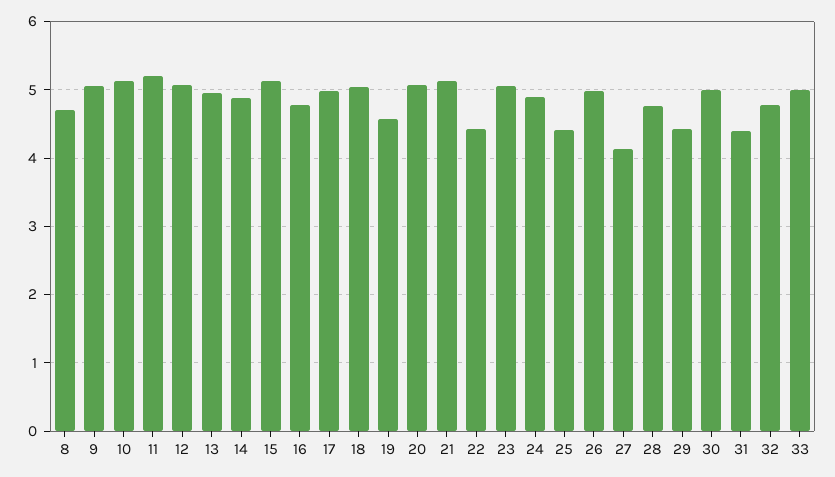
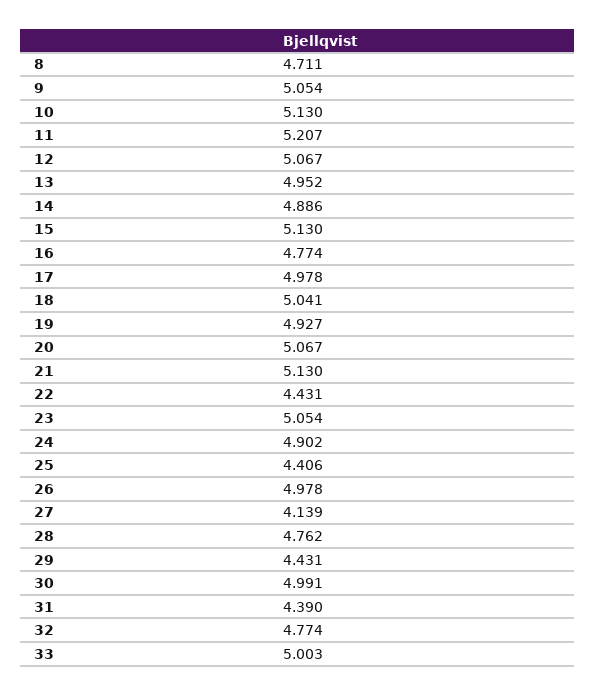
19: 4.6 -> 4.927

